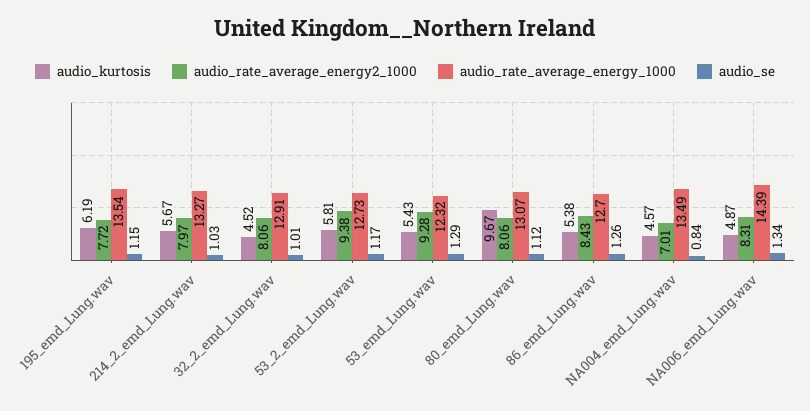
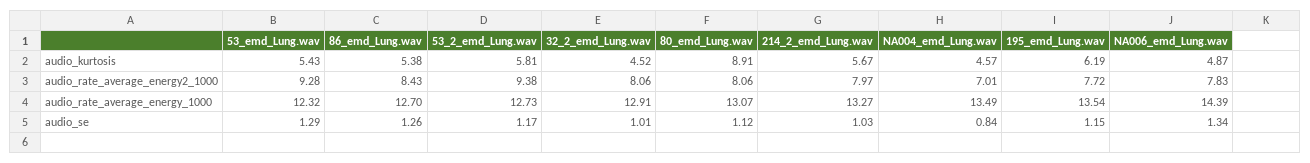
audio_kurtosis, 80_emd_Lung.wav: 9.67 -> 8.91
audio_rate_average_energy2_1000, NA006_emd_Lung.wav: 8.31 -> 7.83

